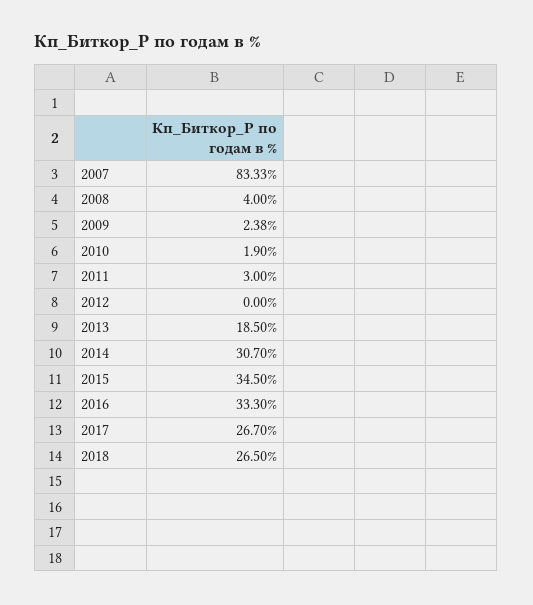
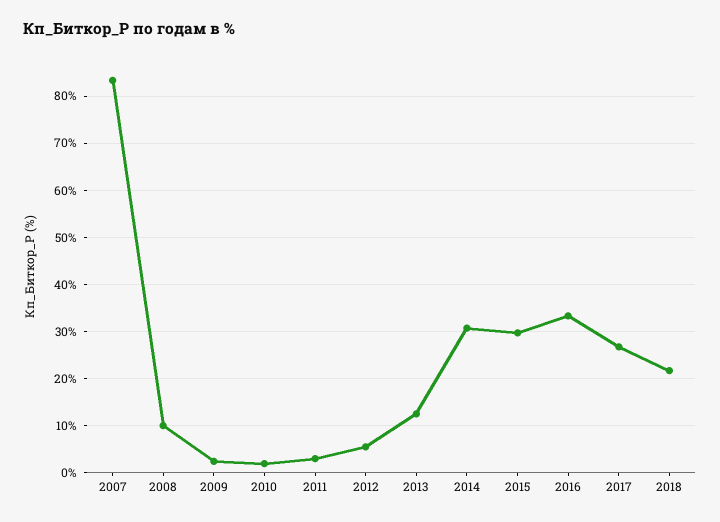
2008: 4 -> 10
2012: 0 -> 6
2013: 18.5 -> 12
2015: 34.5 -> 30
2018: 26.5 -> 22

